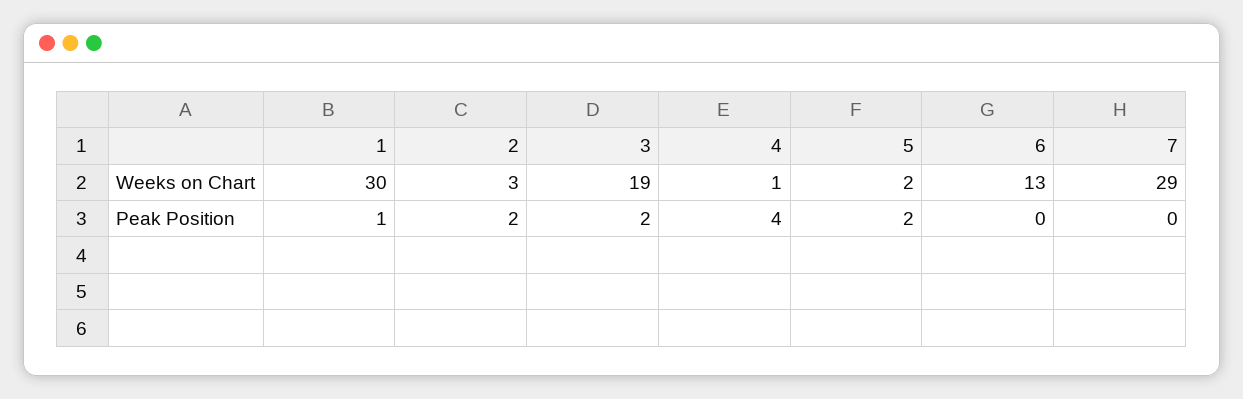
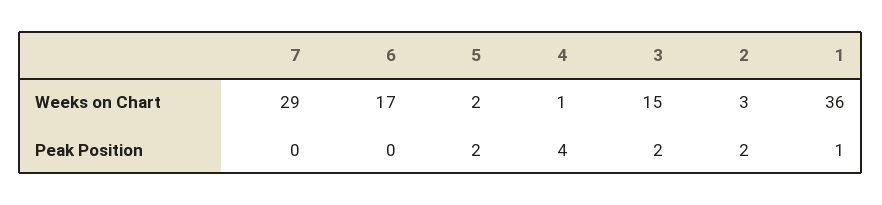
1, Weeks on Chart: 30 -> 36
3, Weeks on Chart: 19 -> 15
6, Weeks on Chart: 13 -> 17

